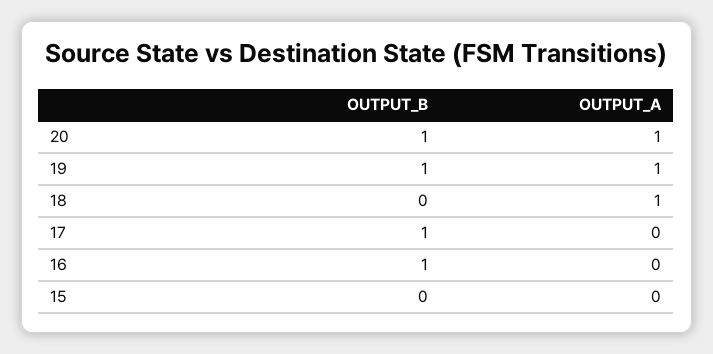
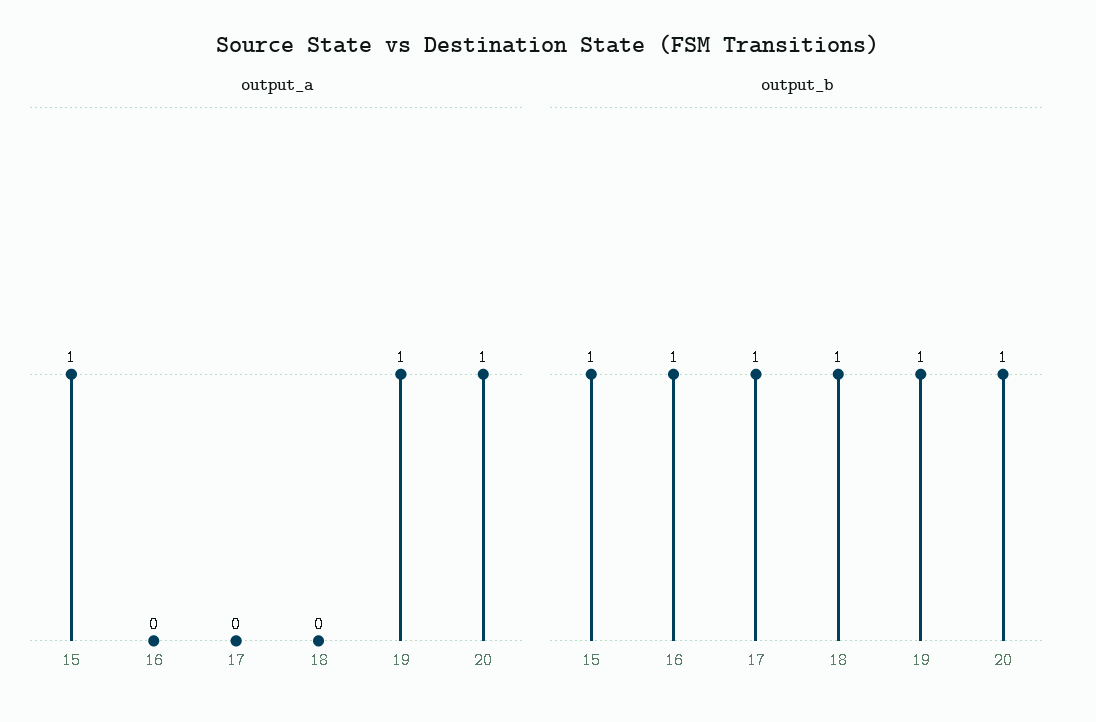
OUTPUT_B, 18: 0 -> 1
OUTPUT_A, 18: 1 -> 0
OUTPUT_B, 15: 0 -> 1
OUTPUT_A, 15: 0 -> 1

